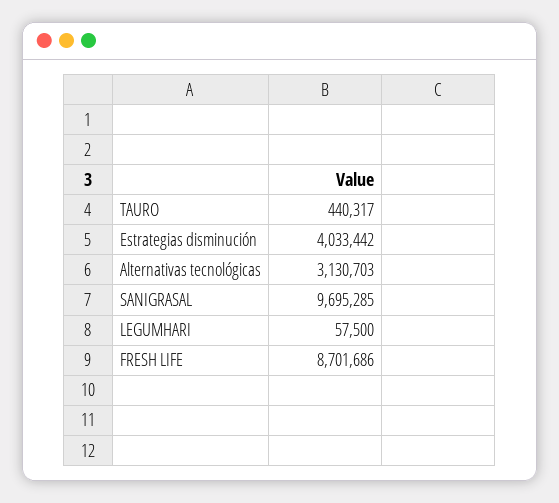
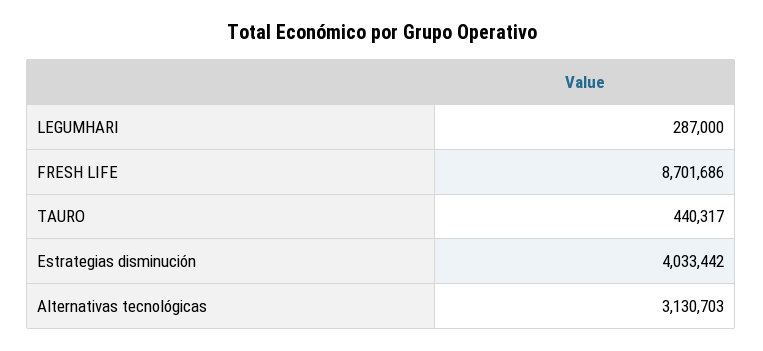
SANIGRASAL: 9695285 -> none
LEGUMHARI: 57500 -> 287000

